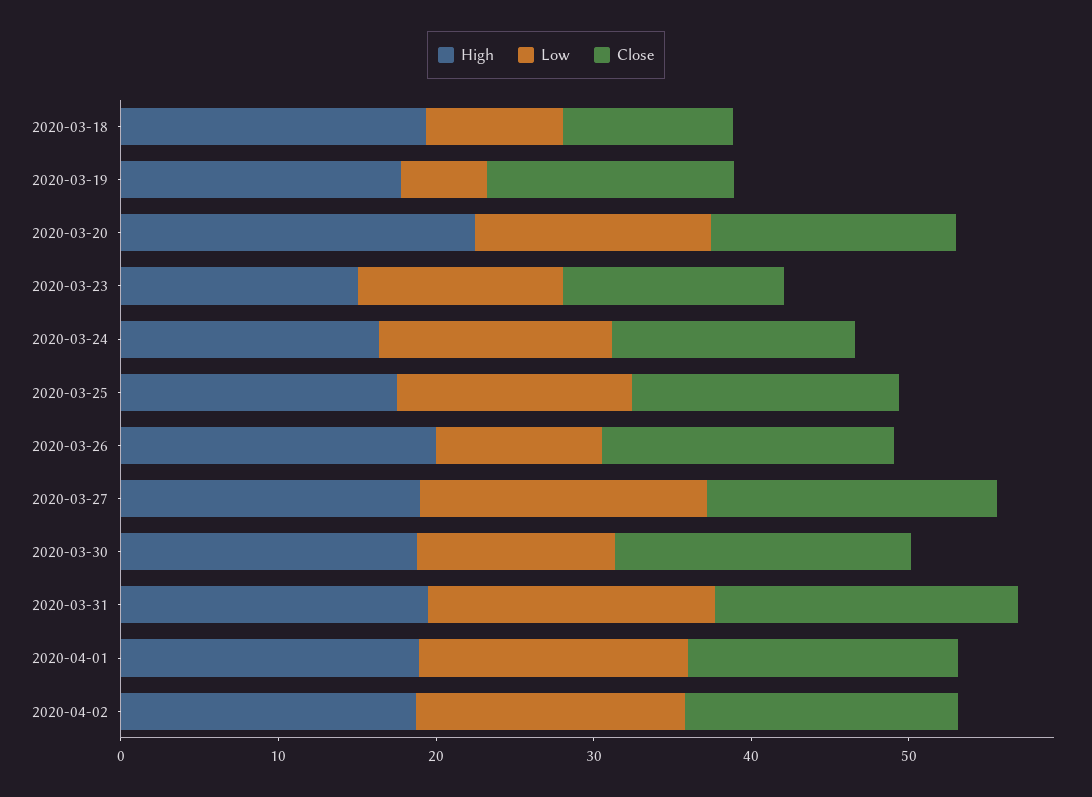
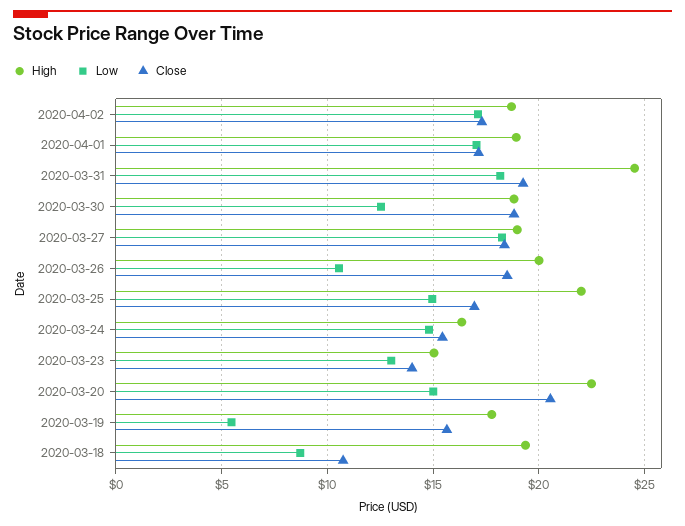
Close, 2020-03-20: 16 -> 20.5
High, 2020-03-25: 18 -> 22
High, 2020-03-31: 20 -> 24.5

